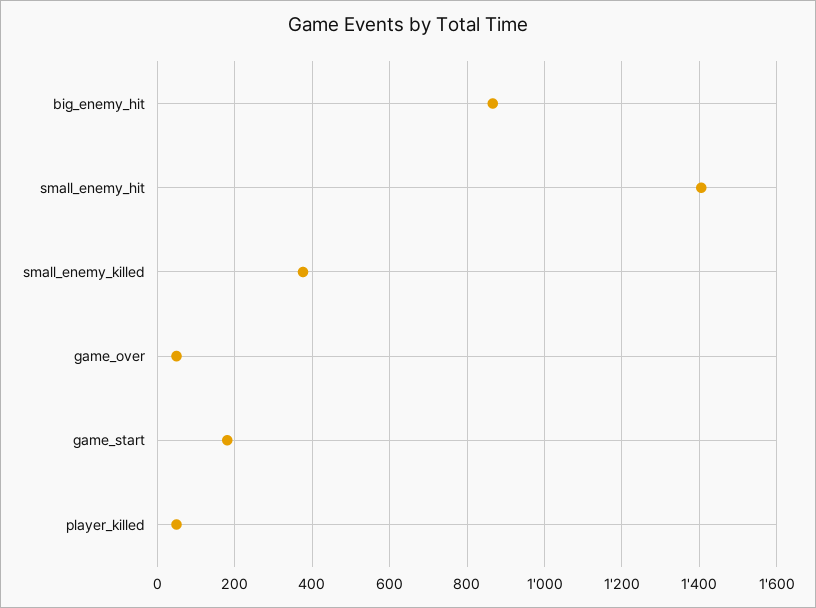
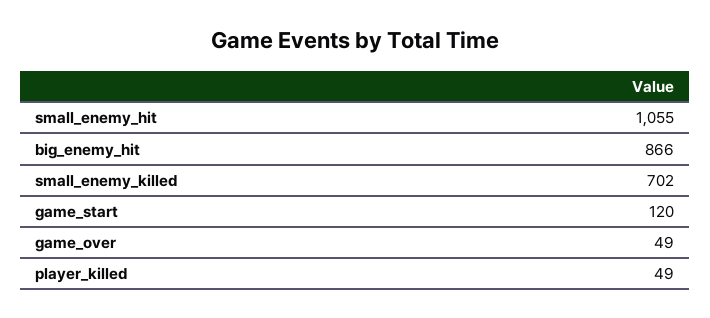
small_enemy_hit: 1400 -> 1055
small_enemy_killed: 380 -> 702
game_start: 180 -> 120

